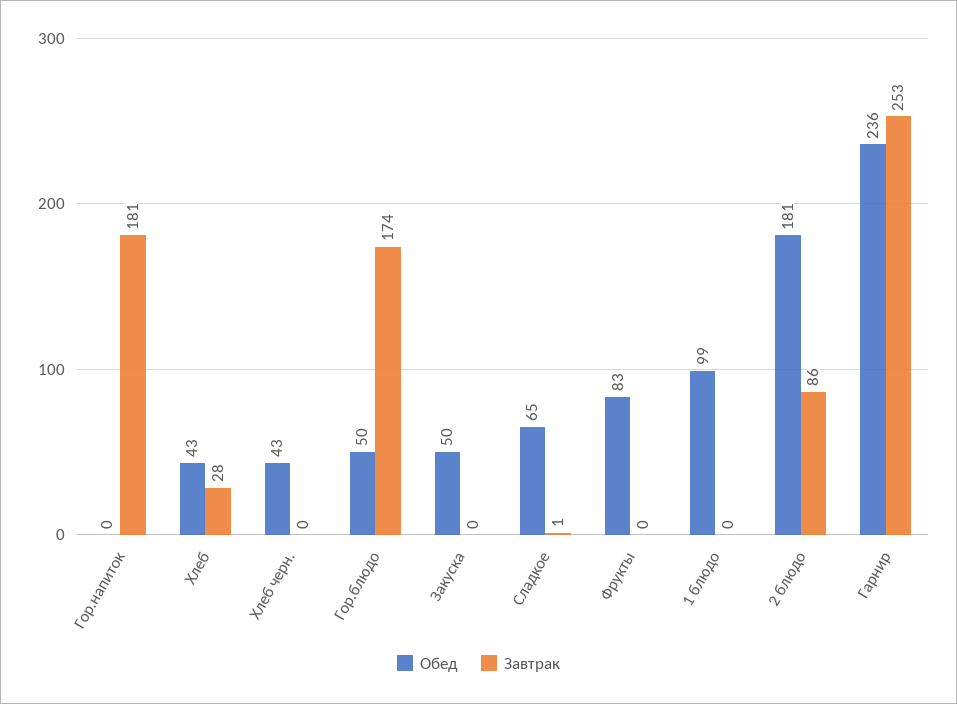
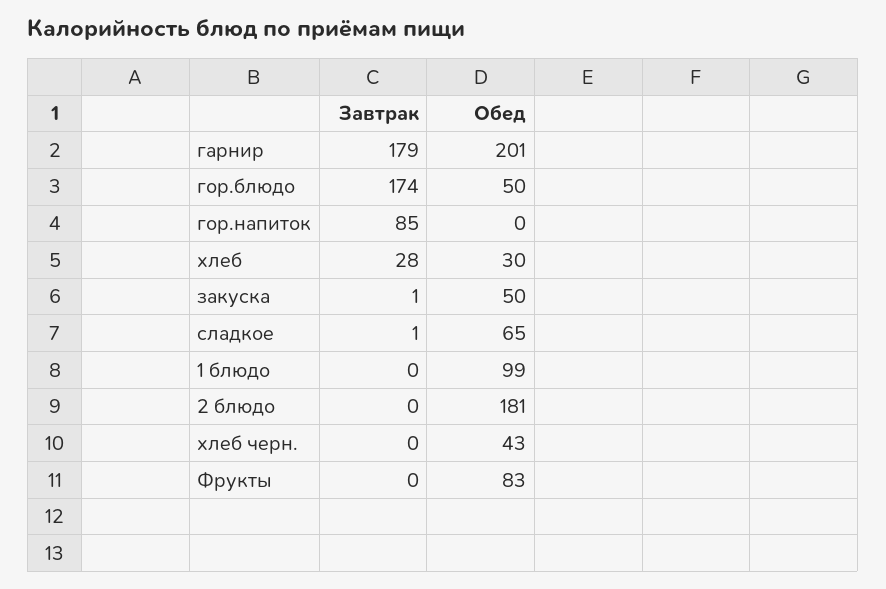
Завтрак, Гор.напиток: 181 -> 85
Обед, Хлеб: 43 -> 30
Завтрак, Закуска: 0 -> 1
Завтрак, 2 блюдо: 86 -> 0
Обед, Гарнир: 236 -> 201
Завтрак, Гарнир: 253 -> 179

